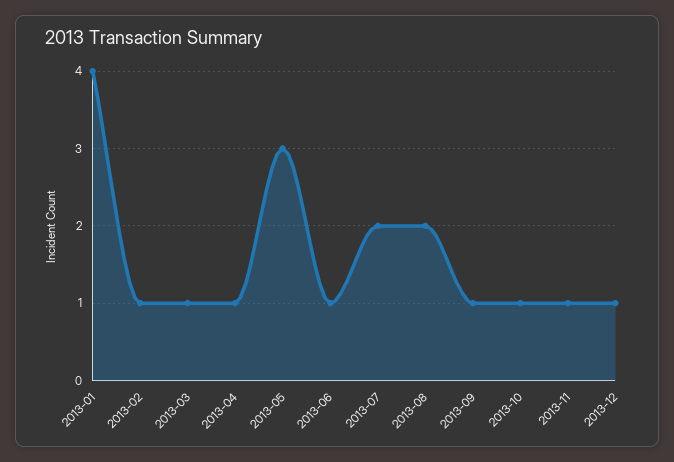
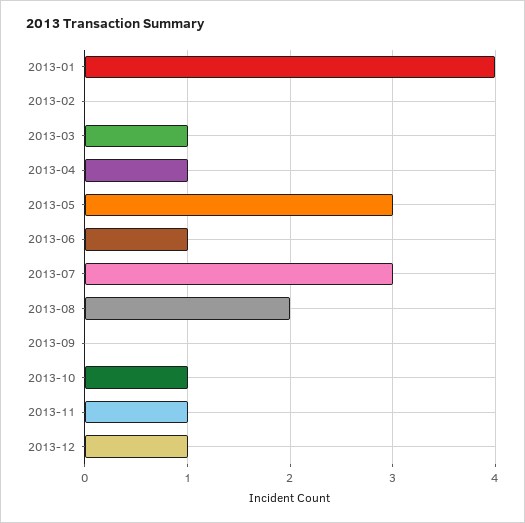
2013-02: 1 -> 0
2013-07: 2 -> 3
2013-09: 1 -> 0

